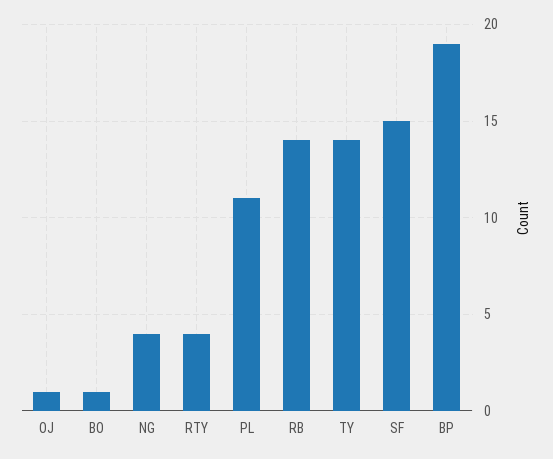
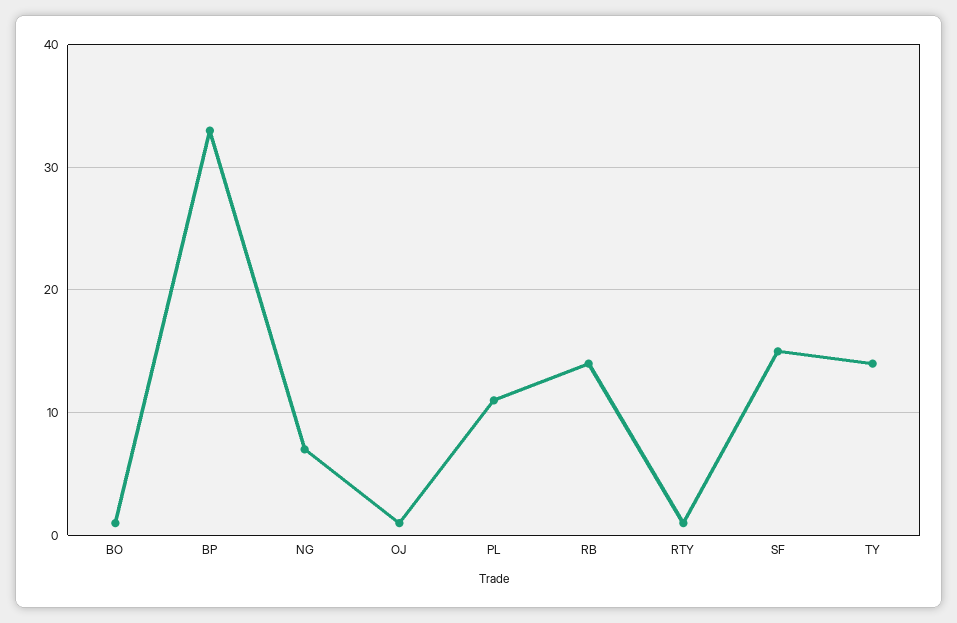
NG: 4 -> 7
RTY: 4 -> 1
BP: 19 -> 33

